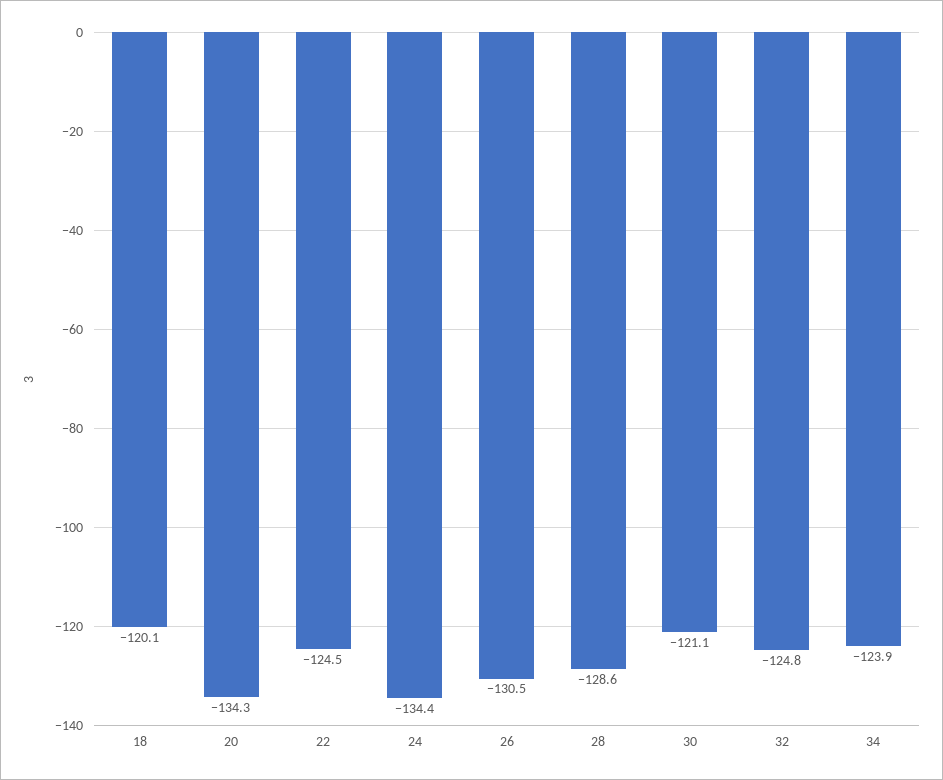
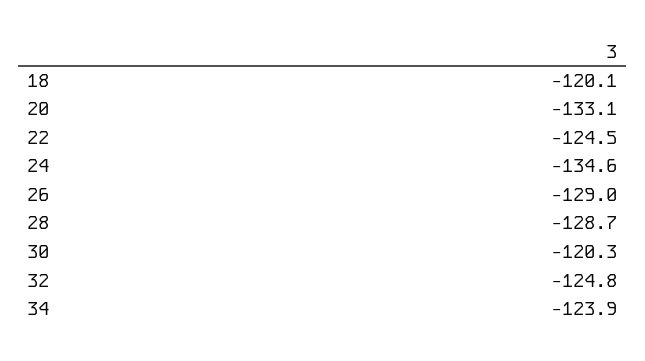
20: -134.3 -> -133.1
24: -134.4 -> -134.6
26: -130.5 -> -129
28: -128.6 -> -128.7
30: -121.1 -> -120.3

